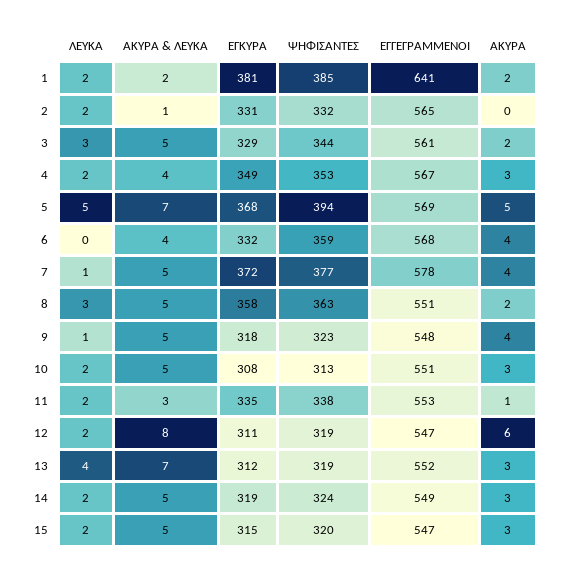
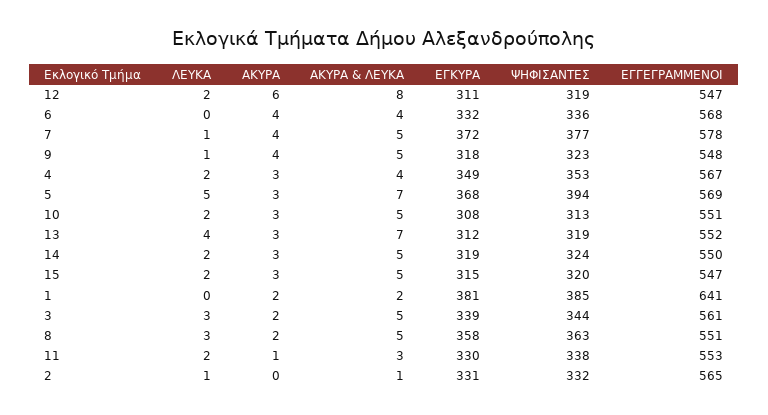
ΛΕΥΚΑ, 1: 2 -> 0
ΛΕΥΚΑ, 2: 2 -> 1
ΕΓΚΥΡΑ, 3: 329 -> 339
ΑΚΥΡΑ, 5: 5 -> 3
ΨΗΦΙΣΑΝΤΕΣ, 6: 359 -> 336
ΕΓΚΥΡΑ, 11: 335 -> 330
ΕΓΓΕΓΡΑΜΜΕΝΟΙ, 14: 549 -> 550

